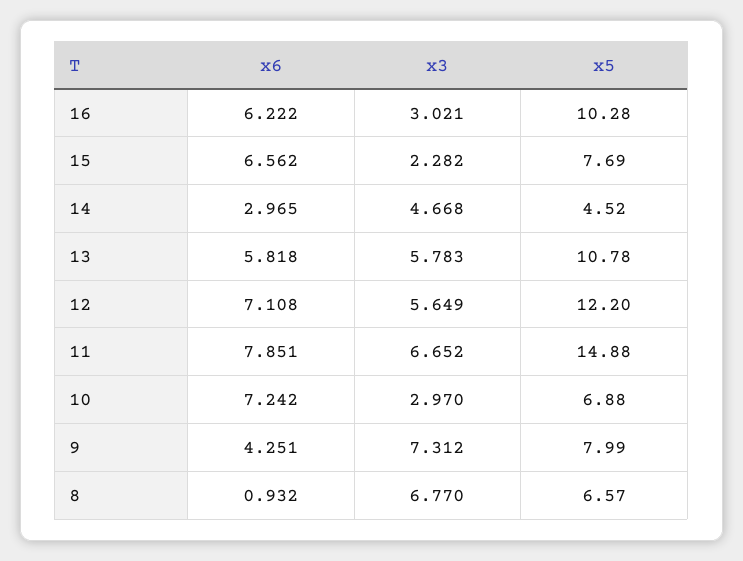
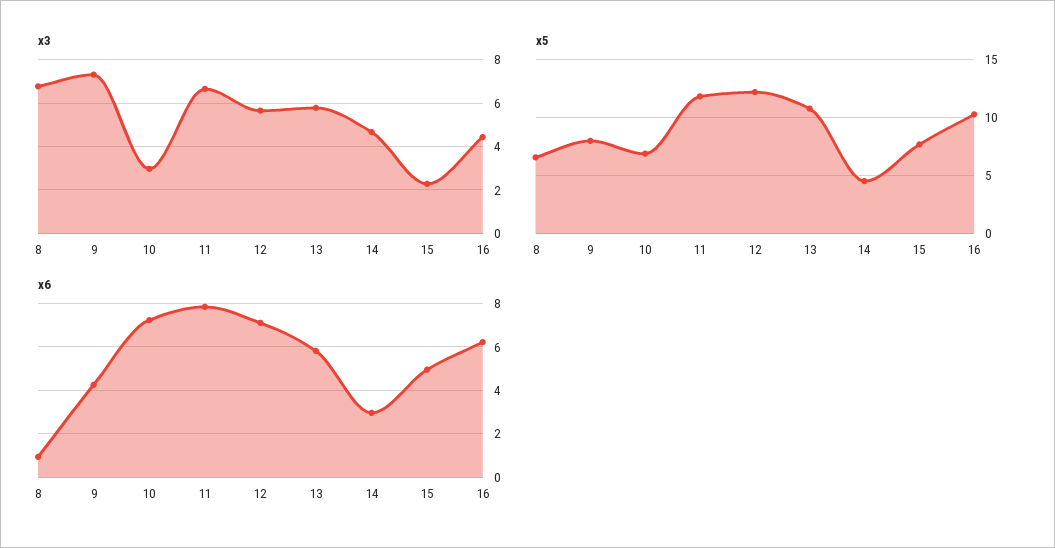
x3, 16: 3.021 -> 4.5
x6, 15: 6.562 -> 5
x5, 11: 14.88 -> 12

